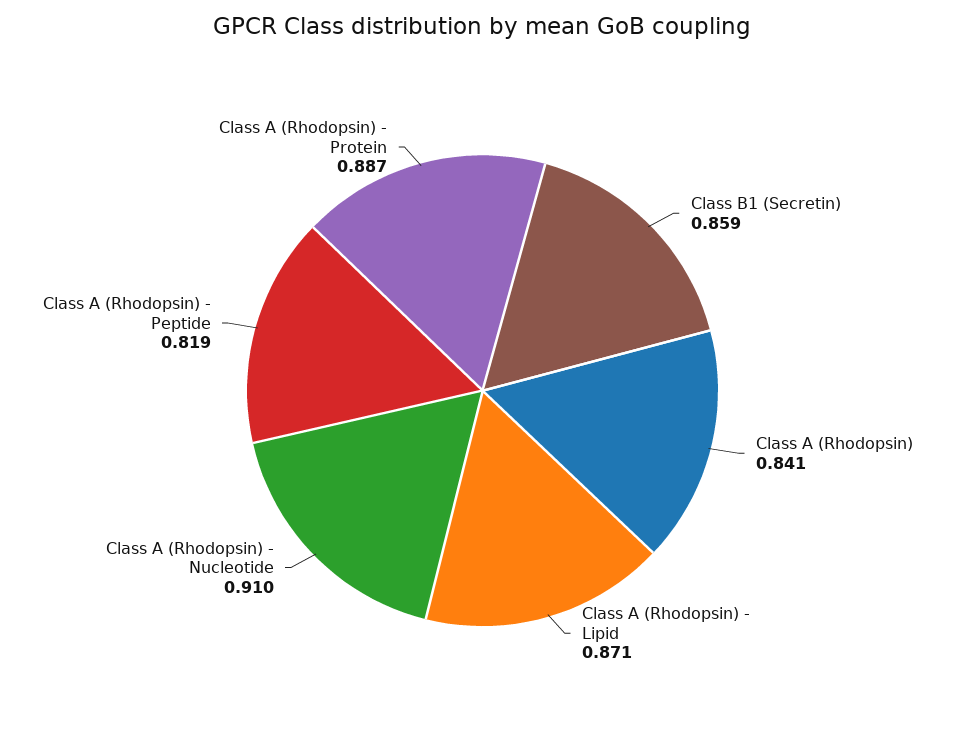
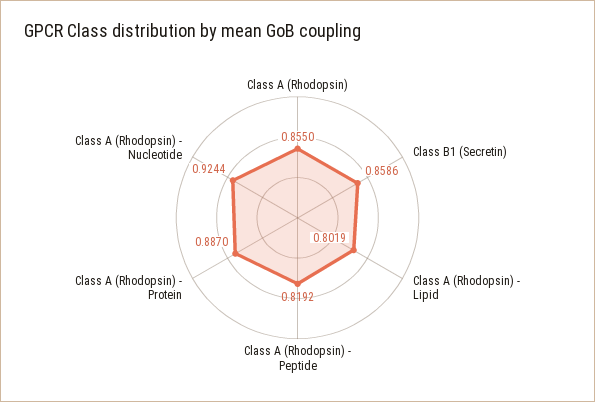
Class A (Rhodopsin): 0.841 -> 0.855
Class A (Rhodopsin) - Lipid: 0.871 -> 0.8019
Class A (Rhodopsin) - Nucleotide: 0.91 -> 0.9244

